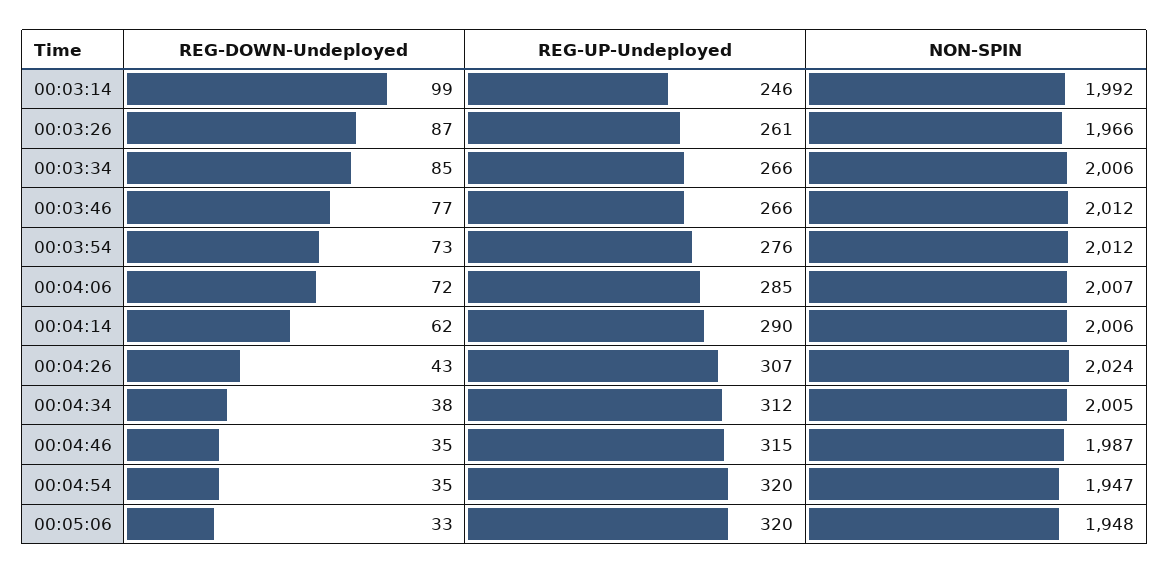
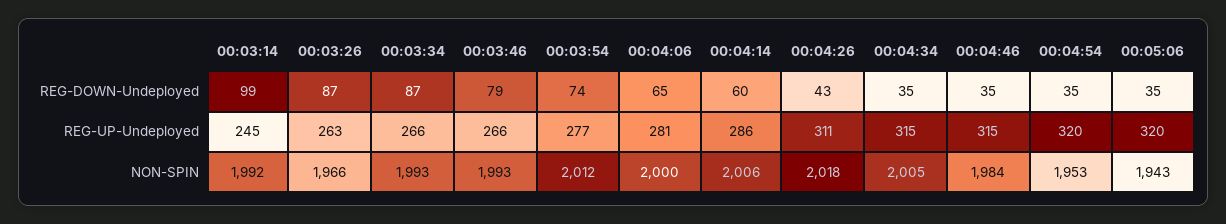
REG-UP-Undeployed, 00:03:14: 246 -> 245
REG-UP-Undeployed, 00:03:26: 261 -> 263
REG-DOWN-Undeployed, 00:03:34: 85 -> 87
NON-SPIN, 00:03:34: 2006 -> 1993
REG-DOWN-Undeployed, 00:03:46: 77 -> 79
NON-SPIN, 00:03:46: 2012 -> 1993
REG-DOWN-Undeployed, 00:03:54: 73 -> 74
REG-UP-Undeployed, 00:03:54: 276 -> 277
REG-DOWN-Undeployed, 00:04:06: 72 -> 65
REG-UP-Undeployed, 00:04:06: 285 -> 281
NON-SPIN, 00:04:06: 2007 -> 2000
REG-DOWN-Undeployed, 00:04:14: 62 -> 60
REG-UP-Undeployed, 00:04:14: 290 -> 286
REG-UP-Undeployed, 00:04:26: 307 -> 311
NON-SPIN, 00:04:26: 2024 -> 2018
REG-DOWN-Undeployed, 00:04:34: 38 -> 35
REG-UP-Undeployed, 00:04:34: 312 -> 315
NON-SPIN, 00:04:46: 1987 -> 1984
NON-SPIN, 00:04:54: 1947 -> 1953
REG-DOWN-Undeployed, 00:05:06: 33 -> 35
NON-SPIN, 00:05:06: 1948 -> 1943

